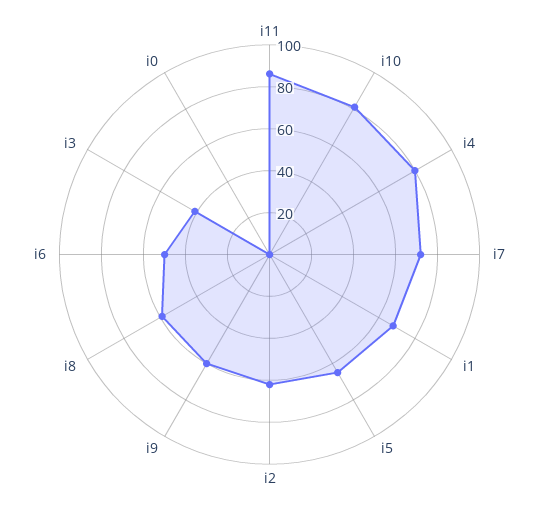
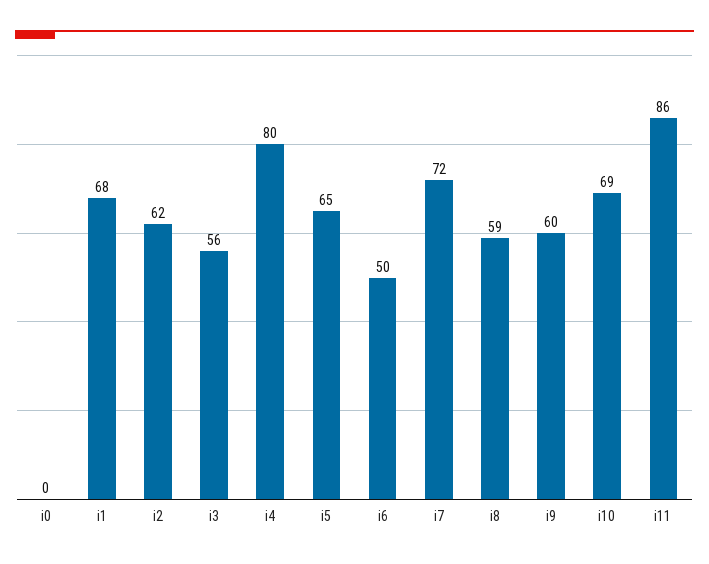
i10: 80 -> 69
i3: 40 -> 56

